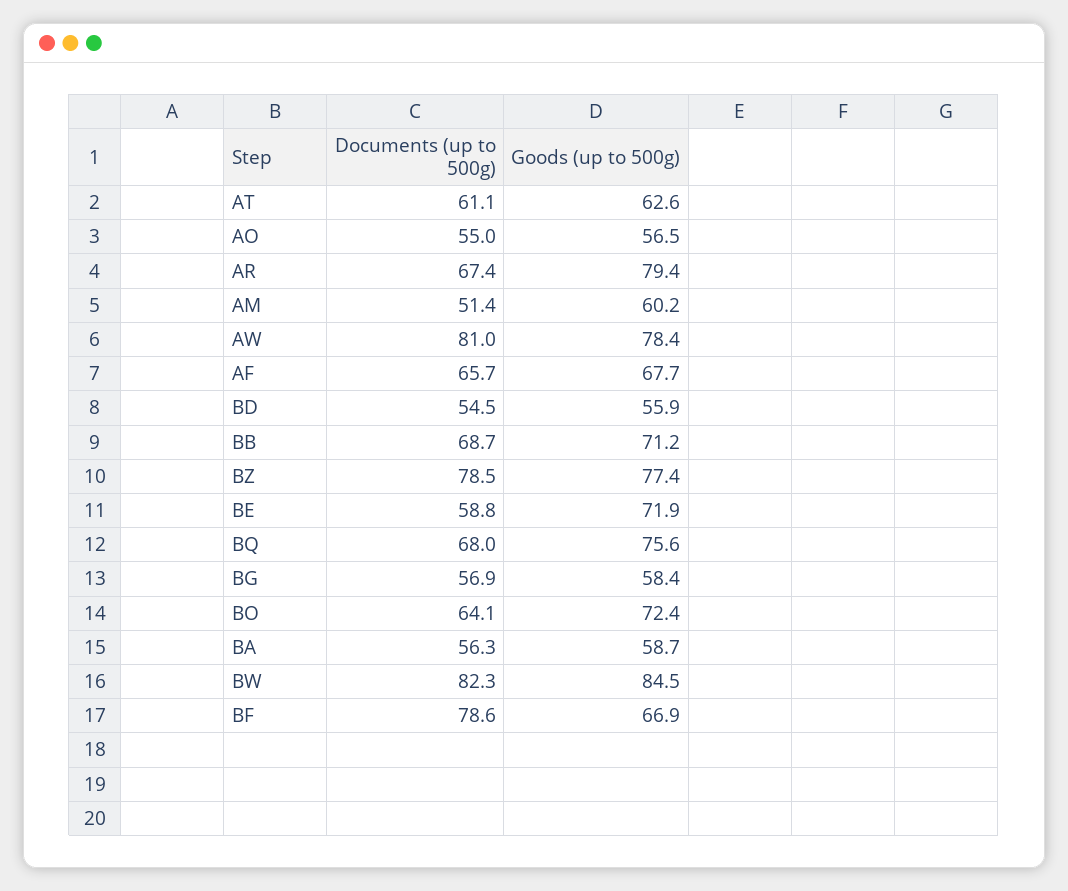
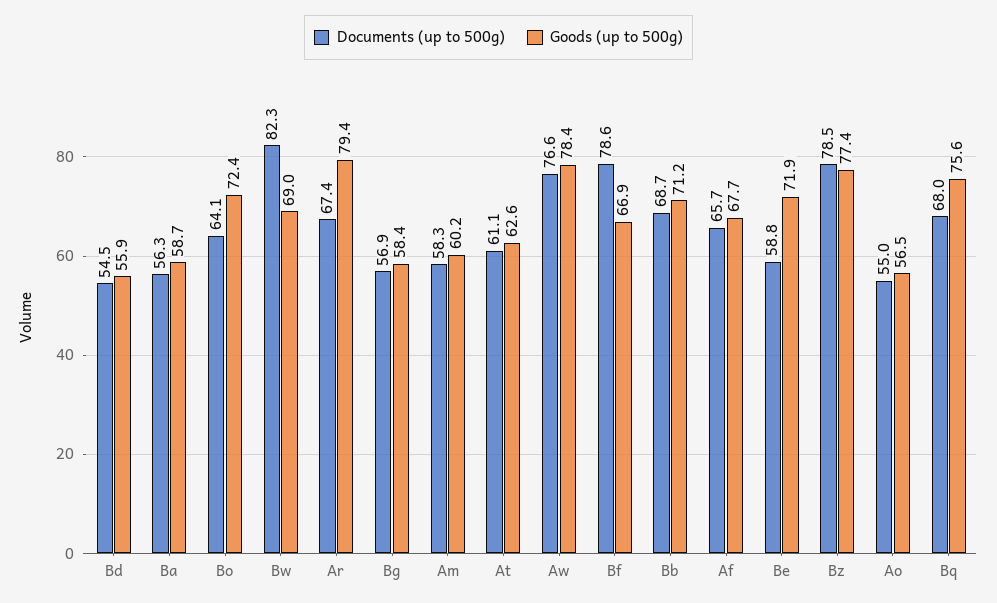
Documents (up to 500g), AM: 51.4 -> 58.3
Documents (up to 500g), AW: 81 -> 76.6
Goods (up to 500g), BW: 84.5 -> 69

